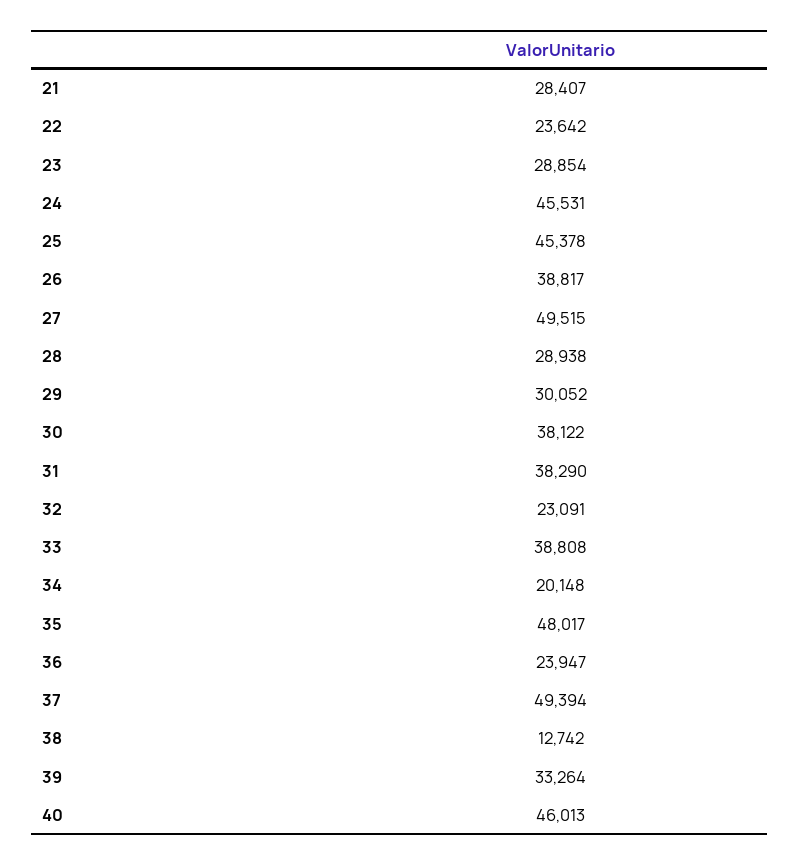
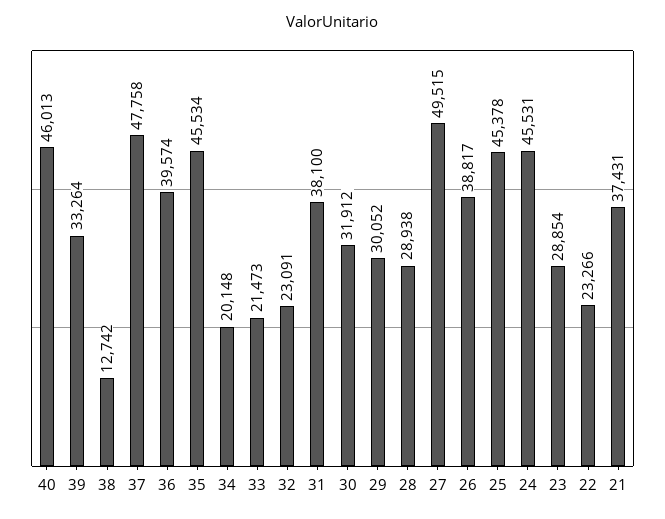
21: 28407 -> 37431
22: 23642 -> 23266
30: 38122 -> 31912
31: 38290 -> 38100
33: 38808 -> 21473
35: 48017 -> 45534
36: 23947 -> 39574
37: 49394 -> 47758

